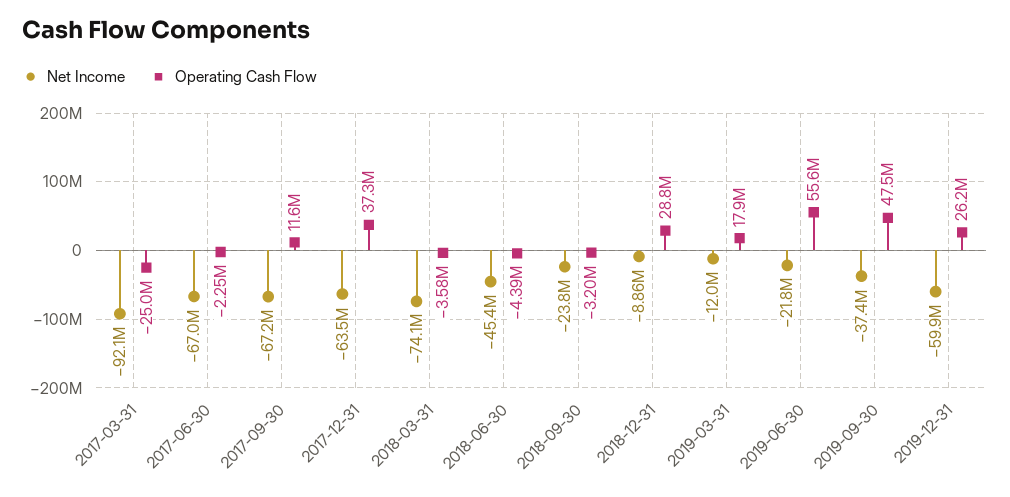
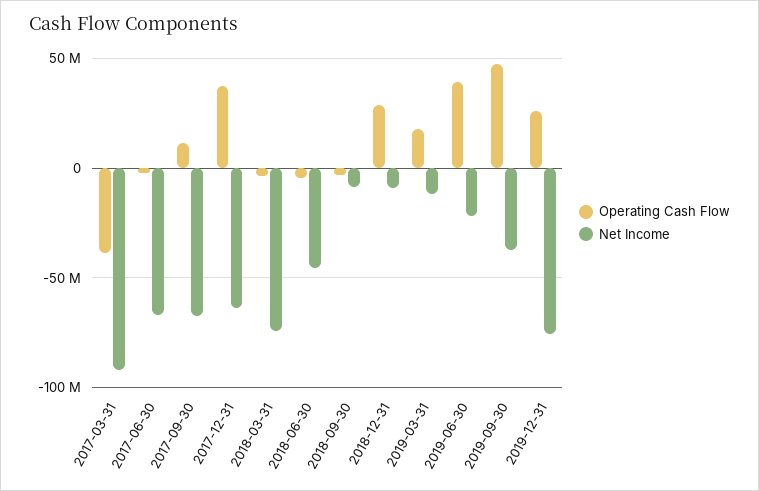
Operating Cash Flow, 2017-03-31: -25000000 -> -40000000
Net Income, 2018-09-30: -23800000 -> -10000000
Operating Cash Flow, 2019-06-30: 55600000 -> 40000000
Net Income, 2019-12-31: -59900000 -> -75000000

